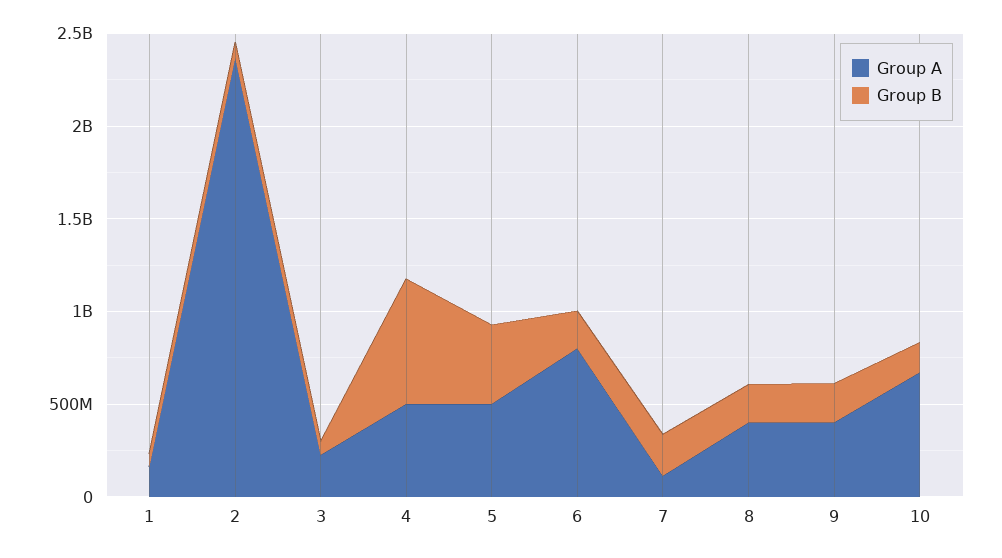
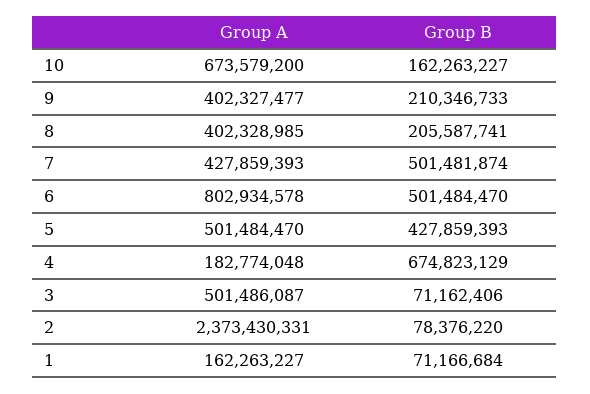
Group A, 3: 200000000 -> 501486087
Group A, 4: 500000000 -> 182774048
Group B, 6: 200000000 -> 501484470
Group A, 7: 100000000 -> 427859393
Group B, 7: 200000000 -> 501481874

